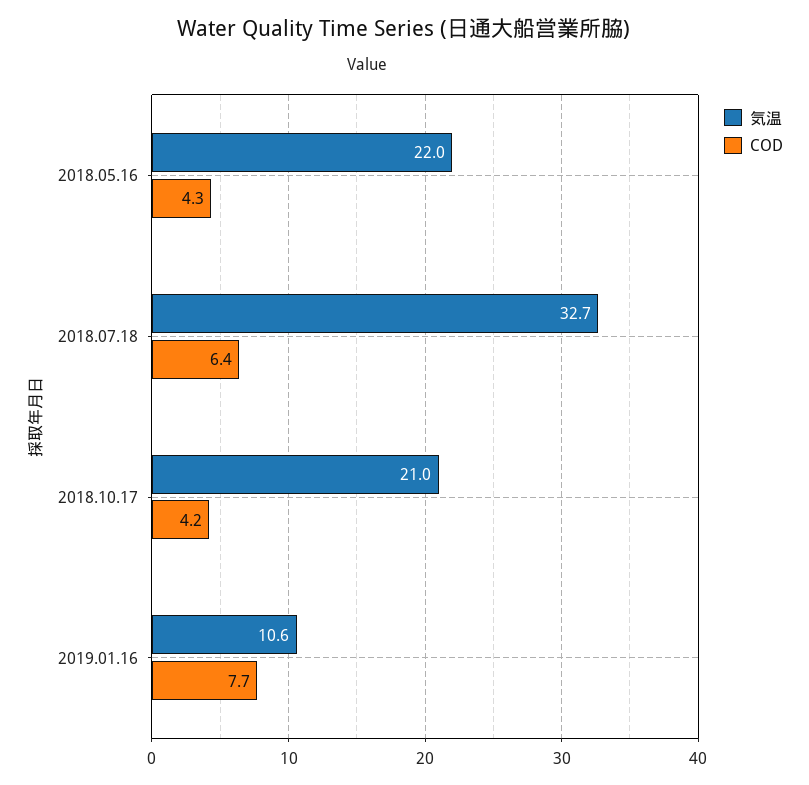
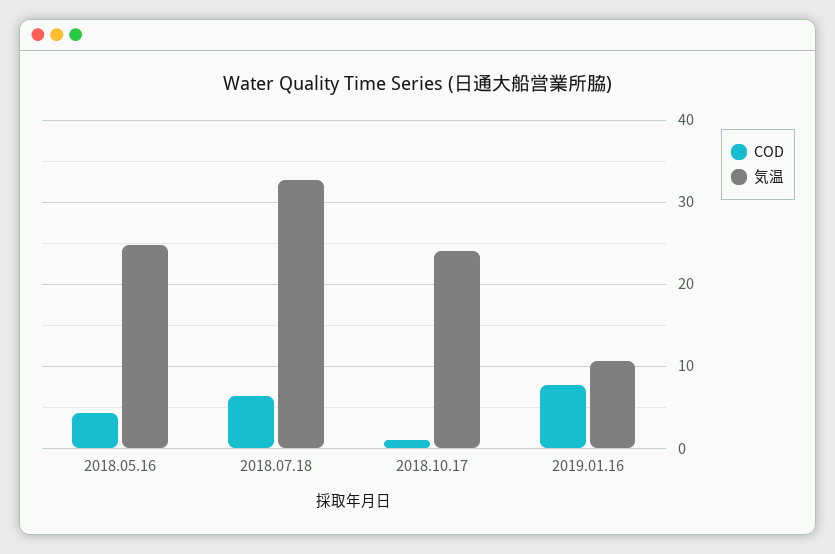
気温, 2018.05.16: 22 -> 25
気温, 2018.10.17: 21 -> 24
COD, 2018.10.17: 4.2 -> 1

